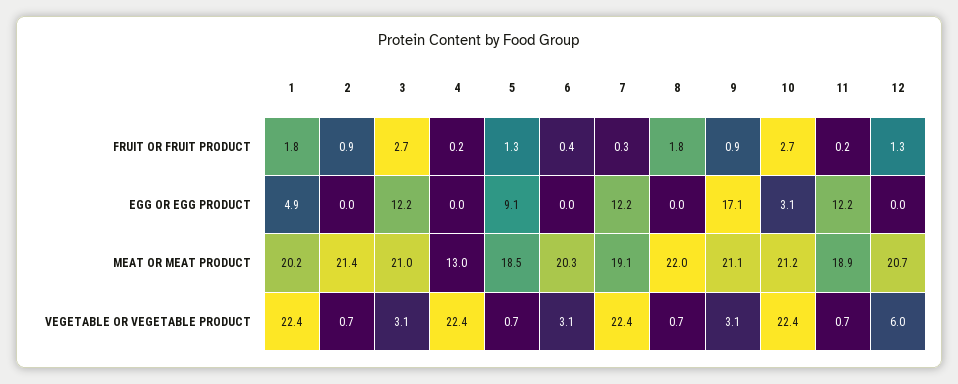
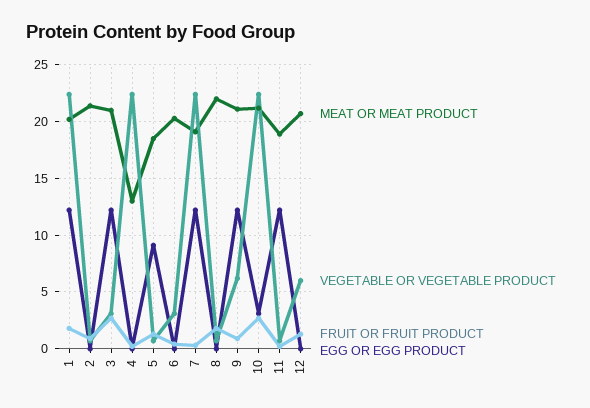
EGG OR EGG PRODUCT, 1: 4.9 -> 12
EGG OR EGG PRODUCT, 9: 17.1 -> 12
VEGETABLE OR VEGETABLE PRODUCT, 9: 3.1 -> 6

